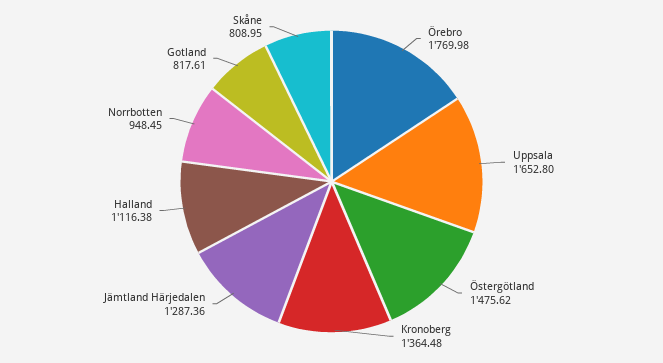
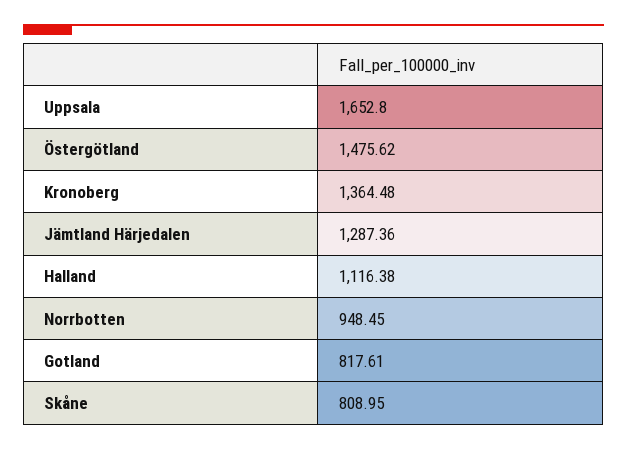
Örebro: 1769.98 -> none

